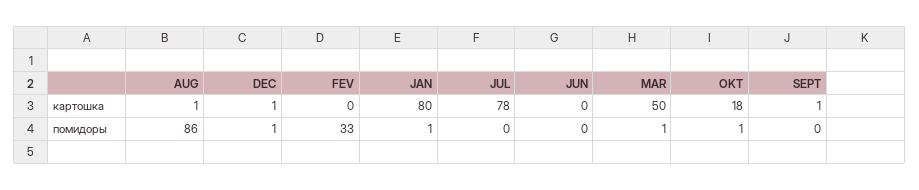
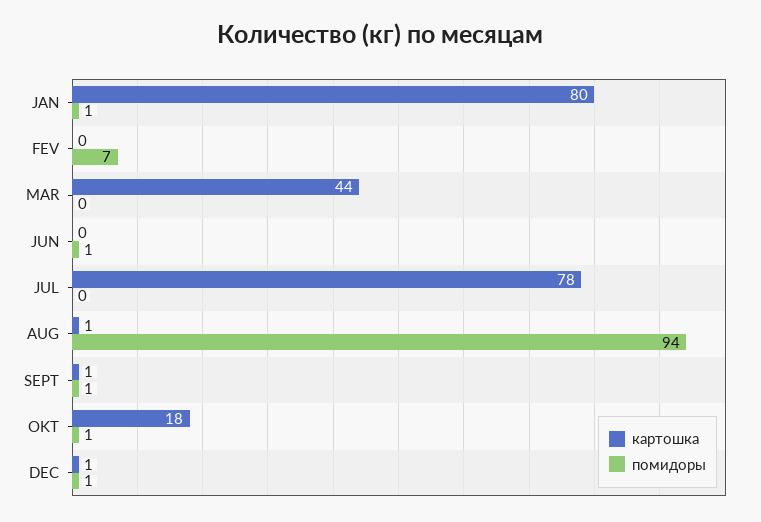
картошка, MAR: 50 -> 44
помидоры, AUG: 86 -> 94
помидоры, FEV: 33 -> 7
помидоры, JUN: 0 -> 1
помидоры, MAR: 1 -> 0
помидоры, SEPT: 0 -> 1

